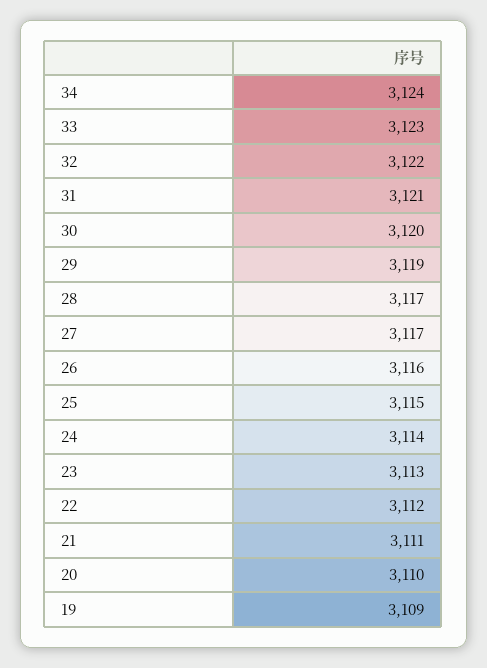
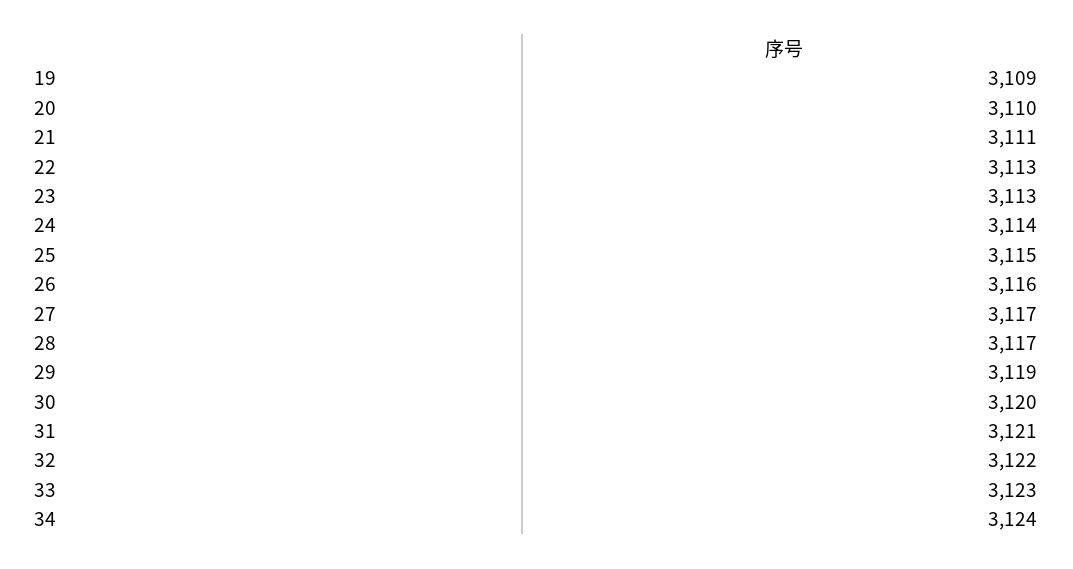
22: 3112 -> 3113

